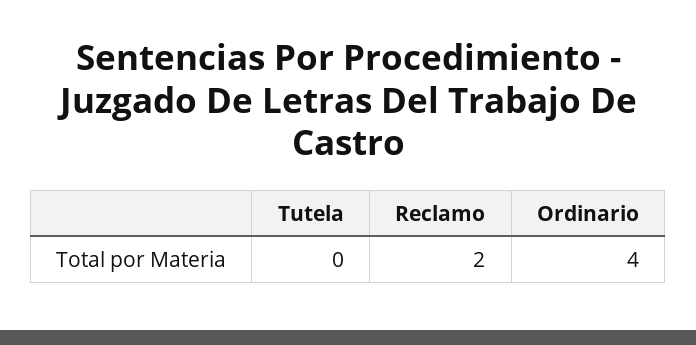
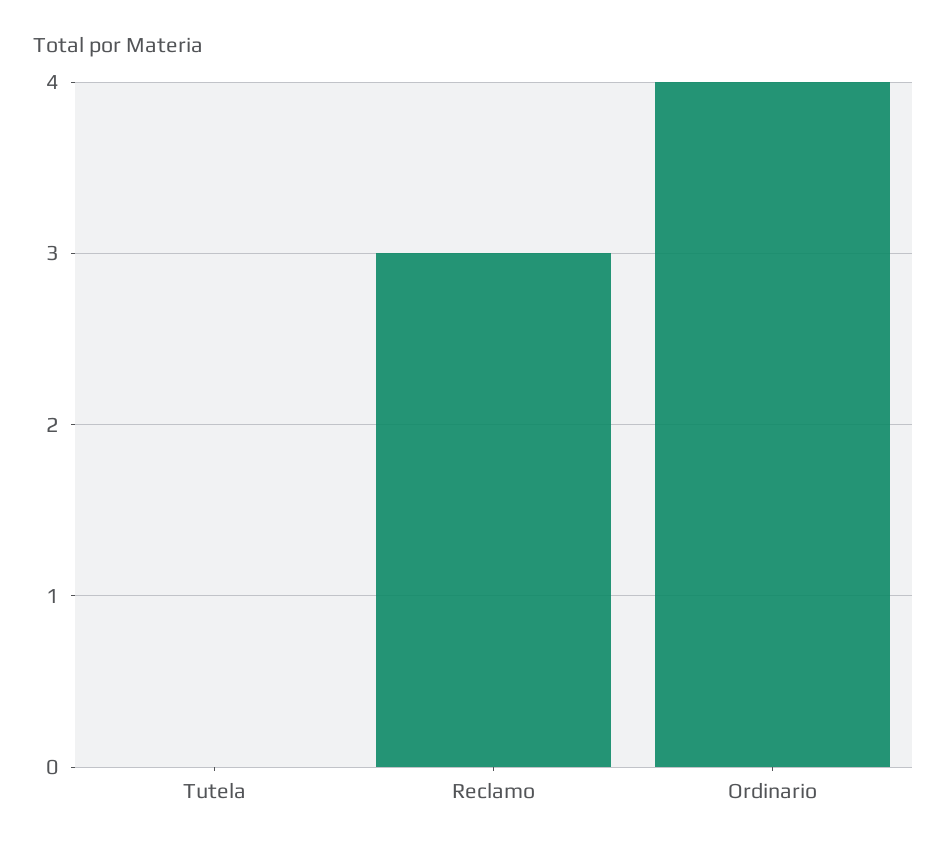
Reclamo: 2 -> 3

